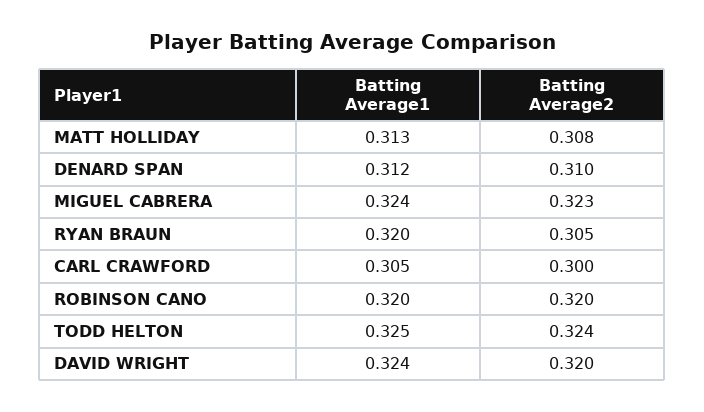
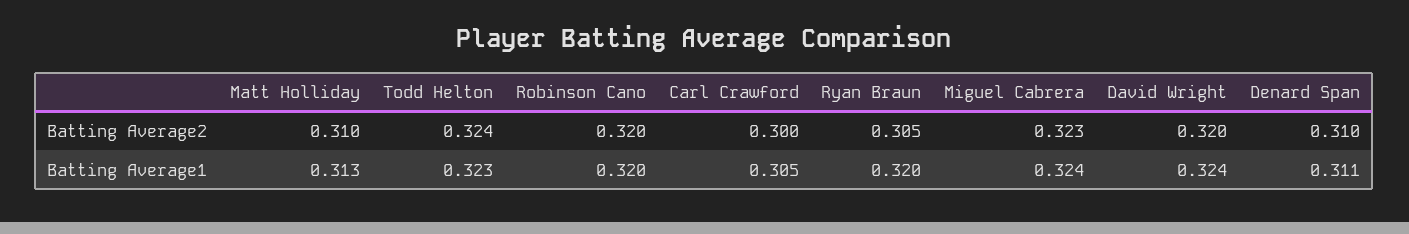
Batting Average2, MATT HOLLIDAY: 0.308 -> 0.31
Batting Average1, DENARD SPAN: 0.312 -> 0.311
Batting Average1, TODD HELTON: 0.325 -> 0.323

